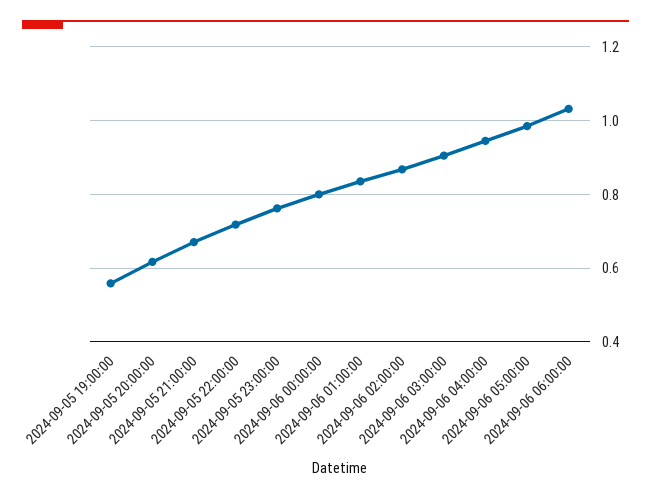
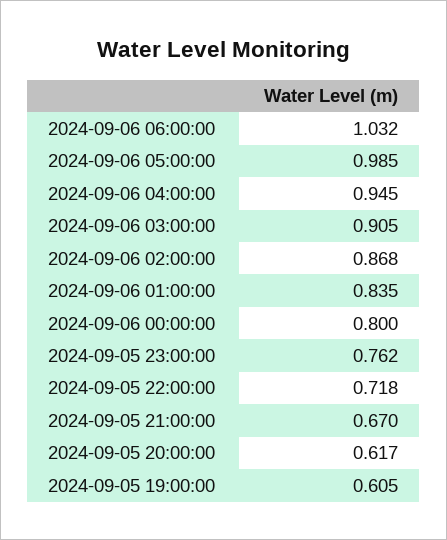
2024-09-05 19:00:00: 0.56 -> 0.605

